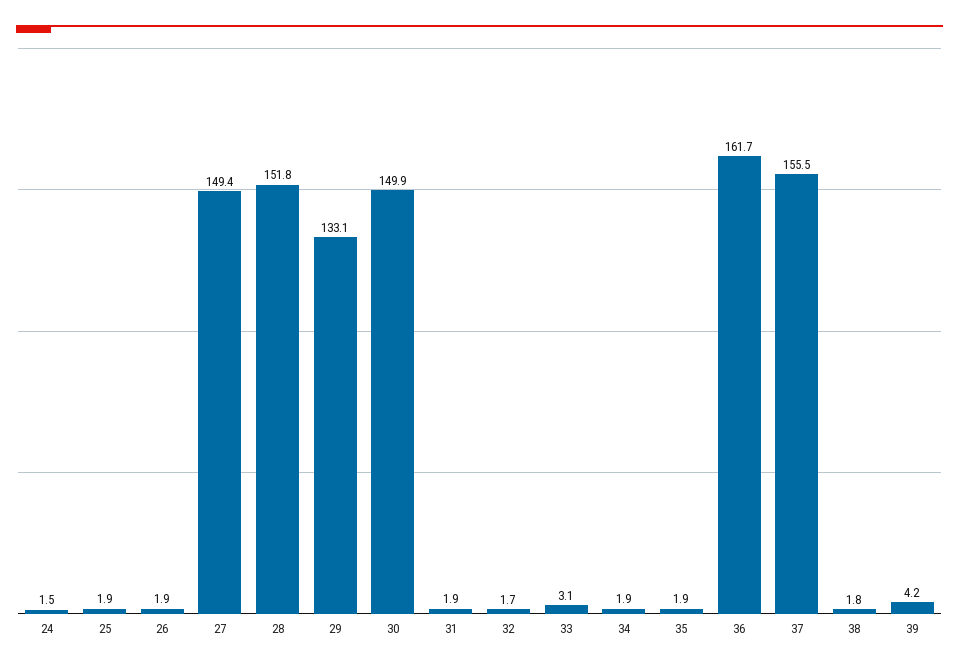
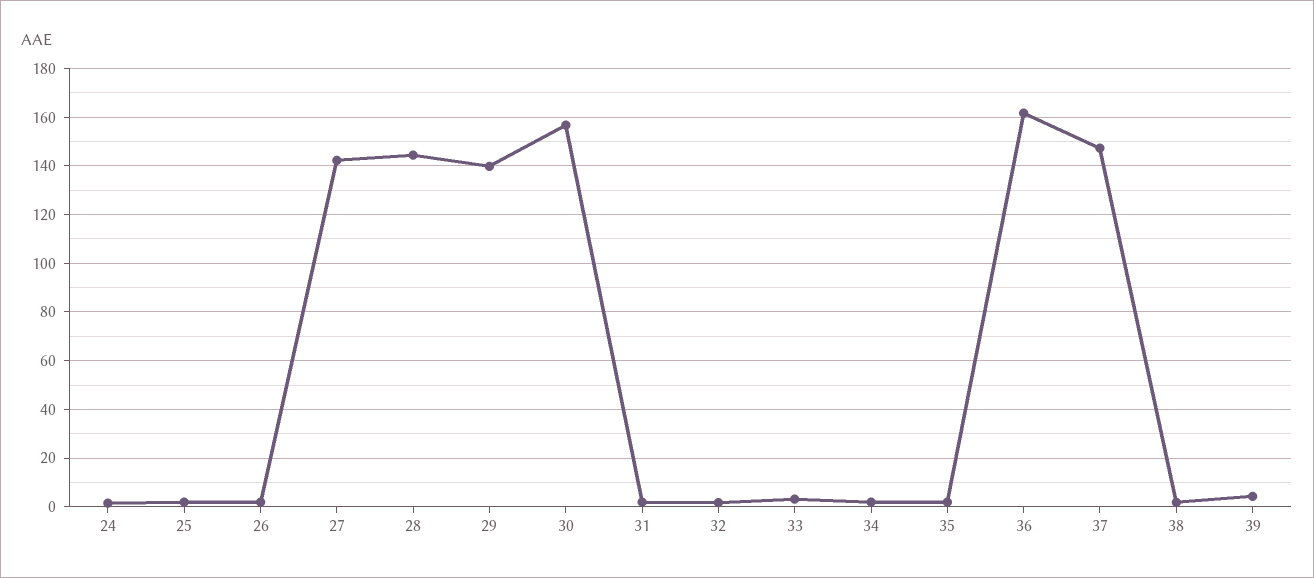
27: 149.4 -> 142.5
28: 151.8 -> 145
29: 133.1 -> 140
30: 149.9 -> 157.5
37: 155.5 -> 147.5

